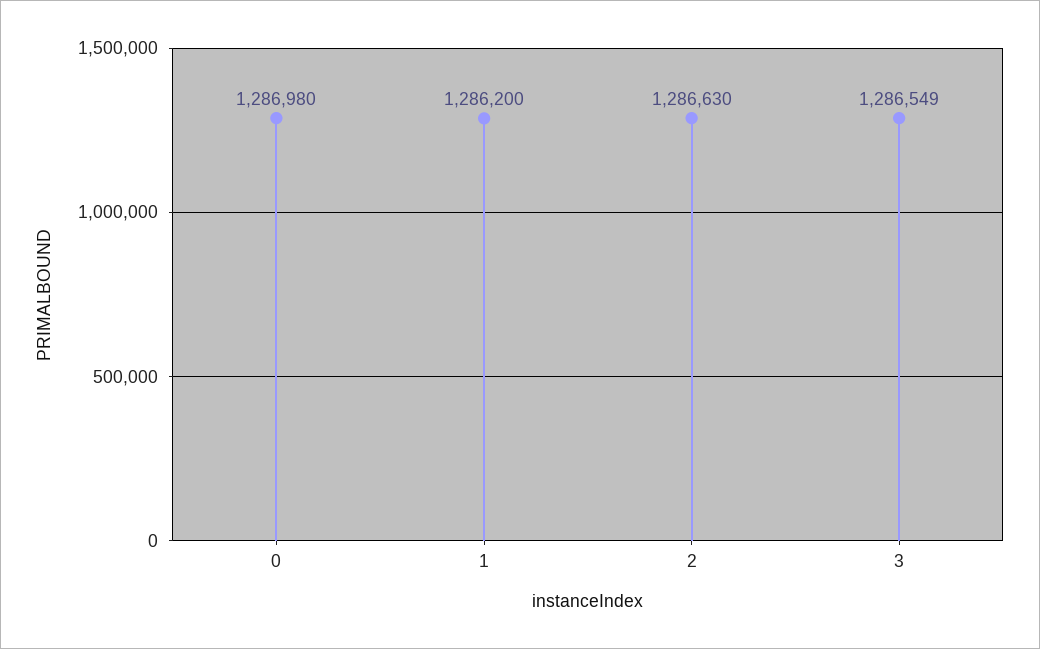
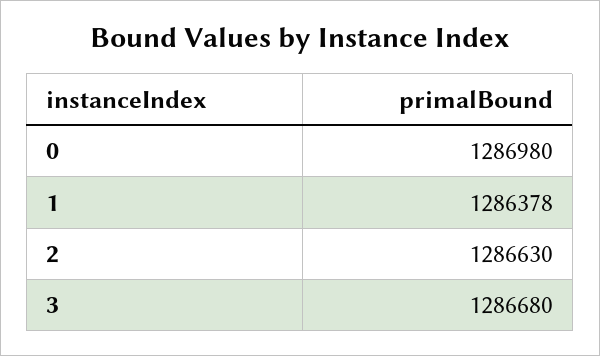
1: 1286200 -> 1286378
3: 1286549 -> 1286680

